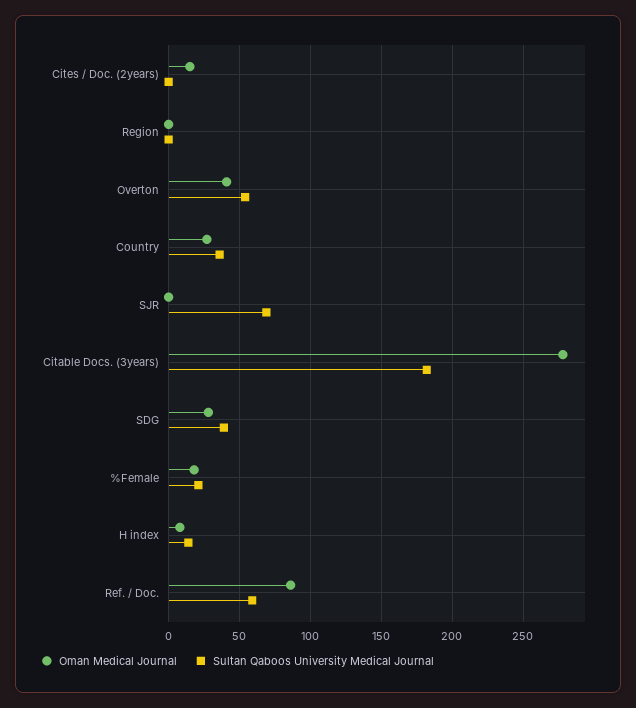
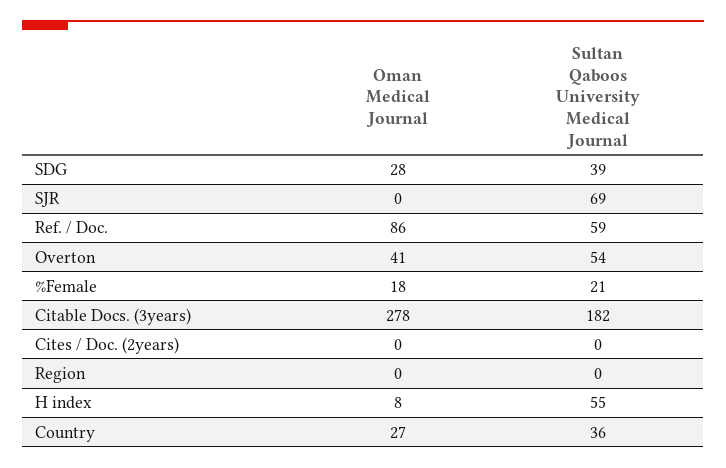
Oman Medical Journal, Cites / Doc. (2years): 15 -> 0
Sultan Qaboos University Medical Journal, H index: 15 -> 55

